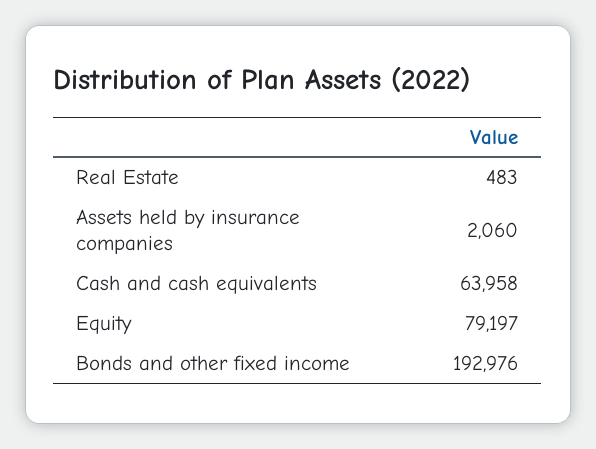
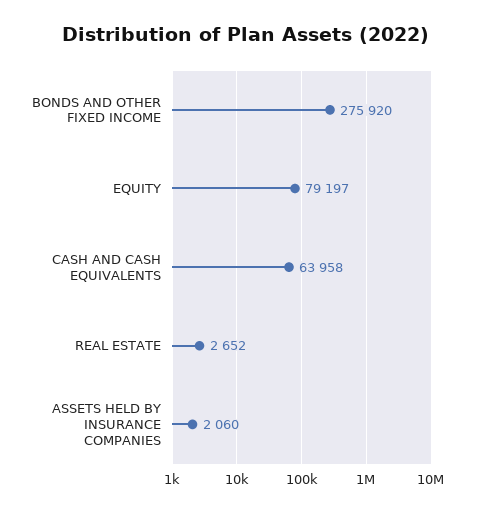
Real Estate: 483 -> 2652
Bonds and other fixed income: 192976 -> 275920

